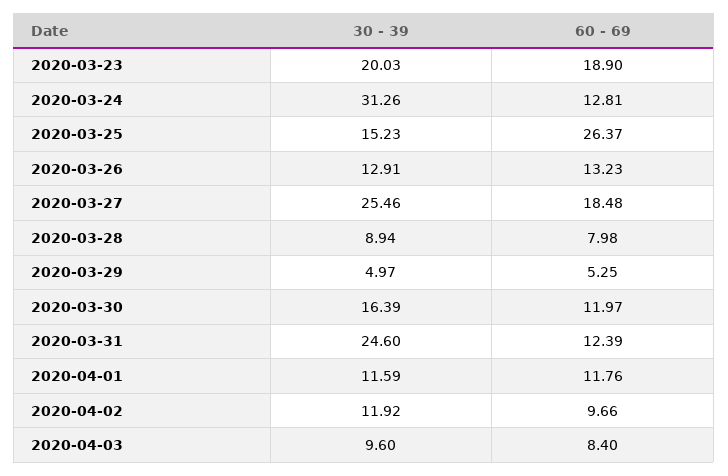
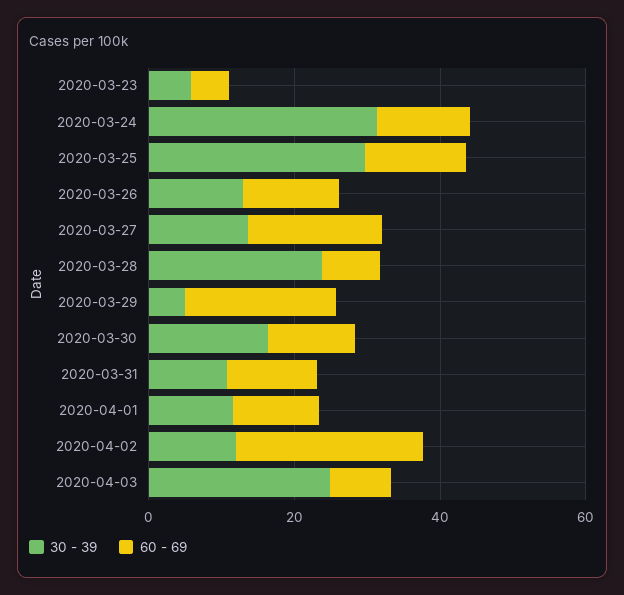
30 - 39, 2020-03-23: 20.03 -> 5
60 - 69, 2020-03-23: 18.9 -> 5
30 - 39, 2020-03-25: 15.23 -> 30
60 - 69, 2020-03-25: 26.37 -> 15
30 - 39, 2020-03-27: 25.46 -> 15
30 - 39, 2020-03-28: 8.94 -> 25
60 - 69, 2020-03-29: 5.25 -> 20
30 - 39, 2020-03-31: 24.6 -> 10
60 - 69, 2020-04-02: 9.66 -> 25
30 - 39, 2020-04-03: 9.6 -> 25

